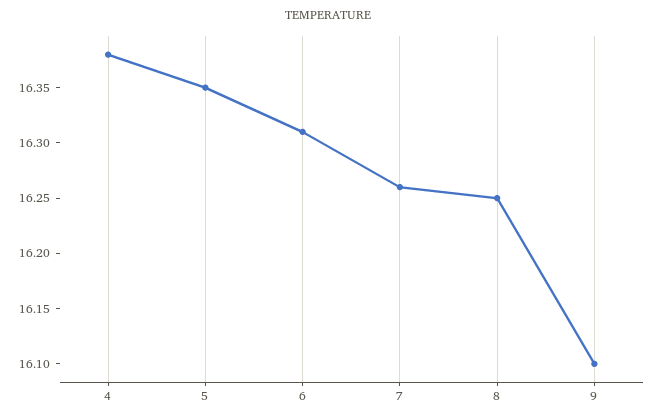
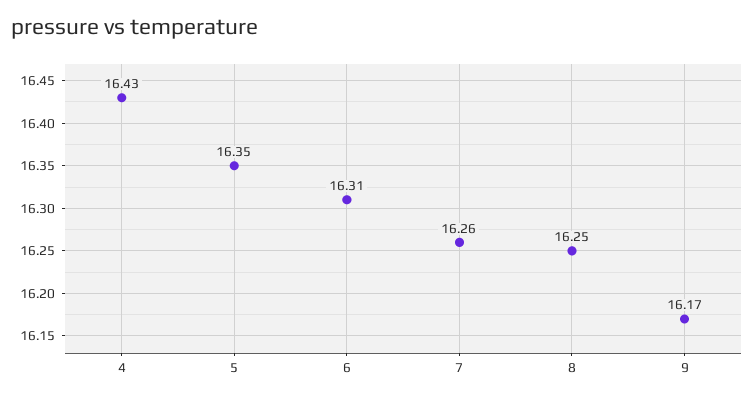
4: 16.38 -> 16.43
9: 16.1 -> 16.17

